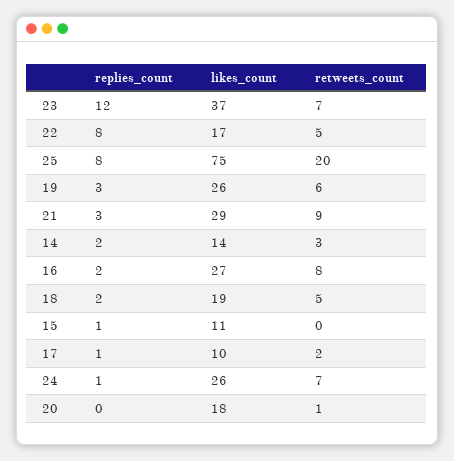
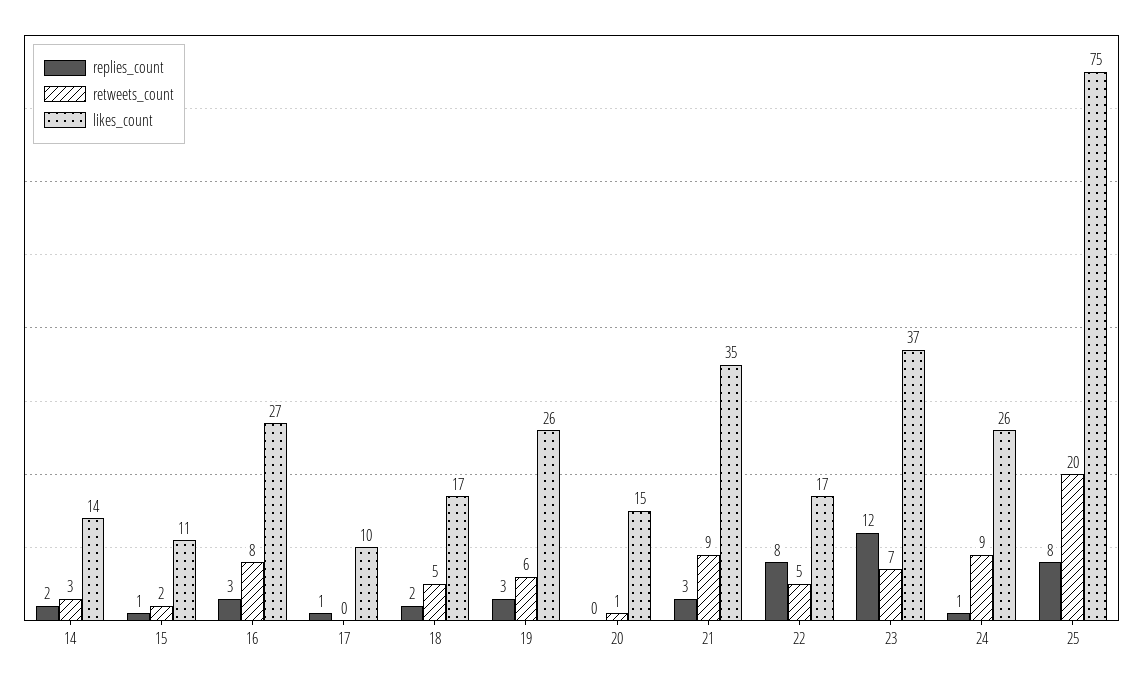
likes_count, 21: 29 -> 35
replies_count, 16: 2 -> 3
likes_count, 18: 19 -> 17
retweets_count, 15: 0 -> 2
retweets_count, 17: 2 -> 0
retweets_count, 24: 7 -> 9
likes_count, 20: 18 -> 15

